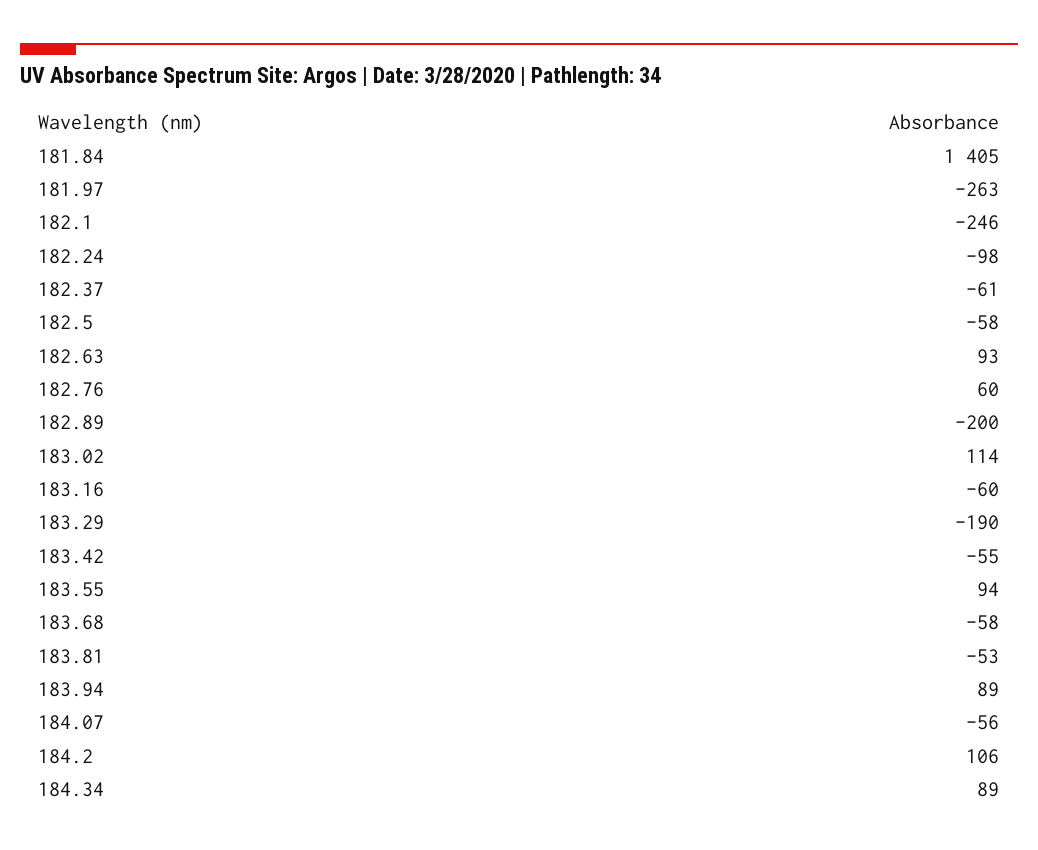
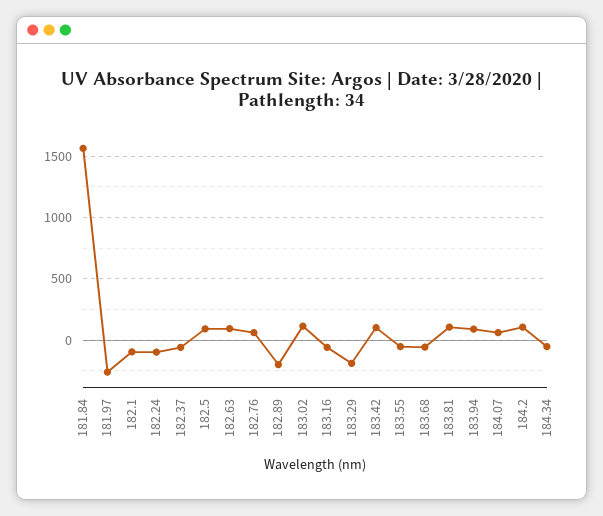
181.84: 1405 -> 1550
182.1: -246 -> -100
182.5: -58 -> 100
183.42: -55 -> 100
183.55: 94 -> -50
183.81: -53 -> 100
184.07: -56 -> 50
184.34: 89 -> -50

